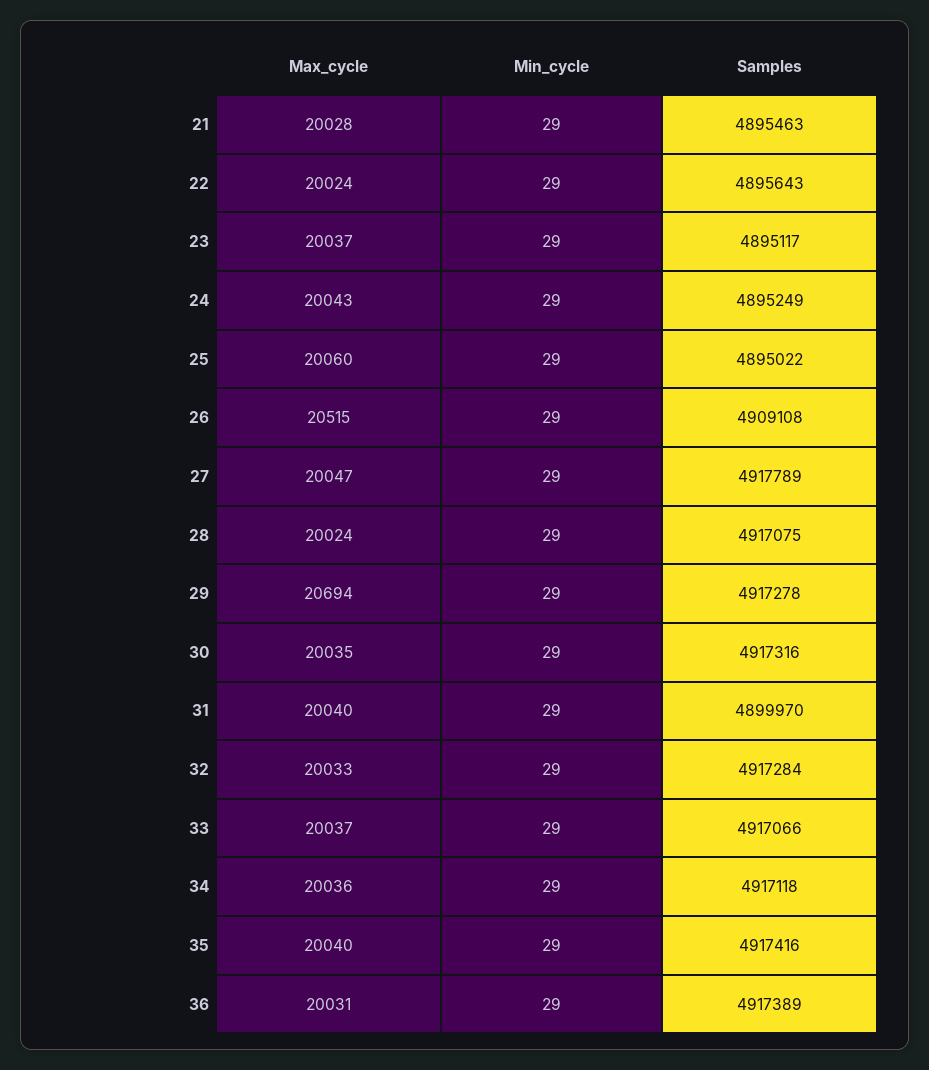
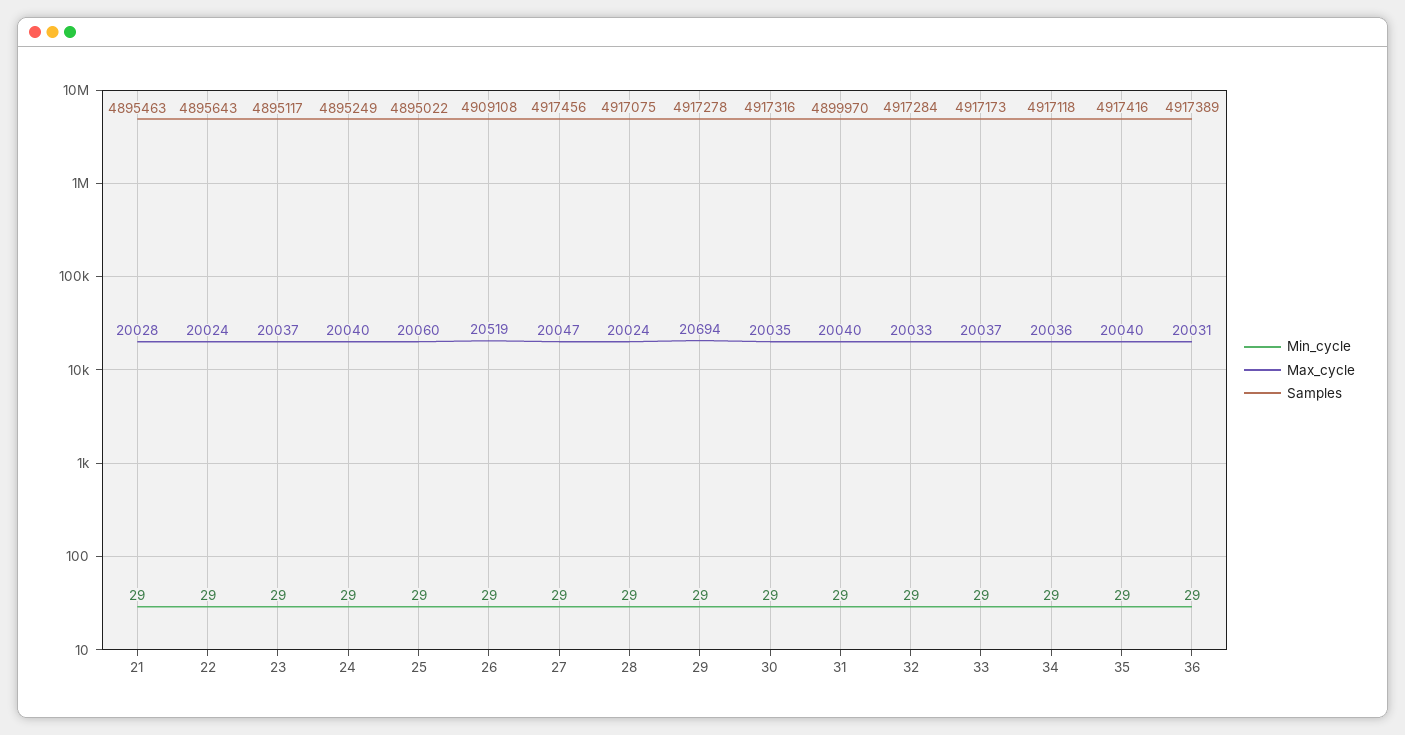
Max_cycle, 24: 20043 -> 20040
Max_cycle, 26: 20515 -> 20519
Samples, 27: 4917789 -> 4917456
Samples, 33: 4917066 -> 4917173

